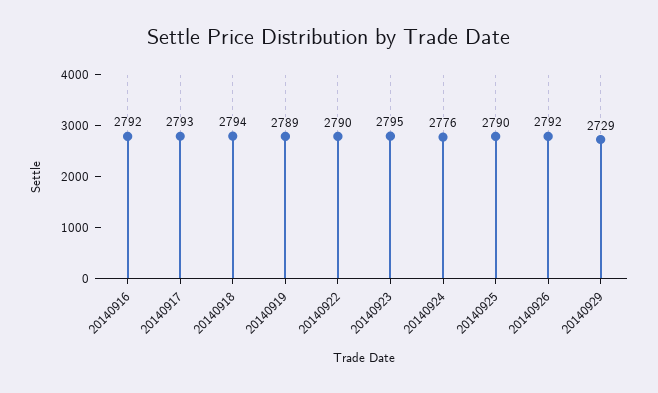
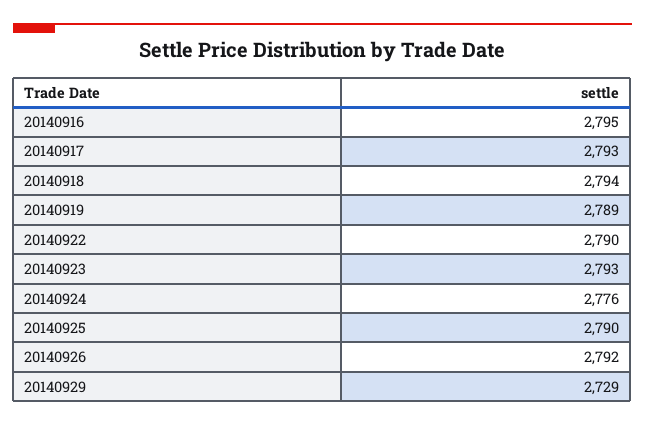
20140916: 2792 -> 2795
20140923: 2795 -> 2793

